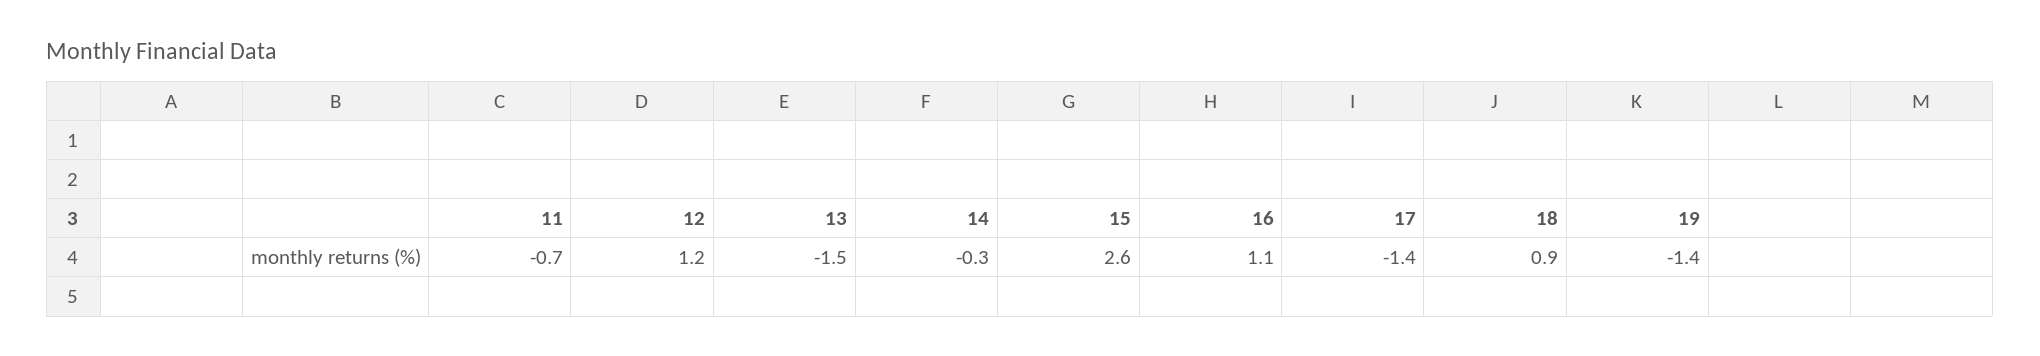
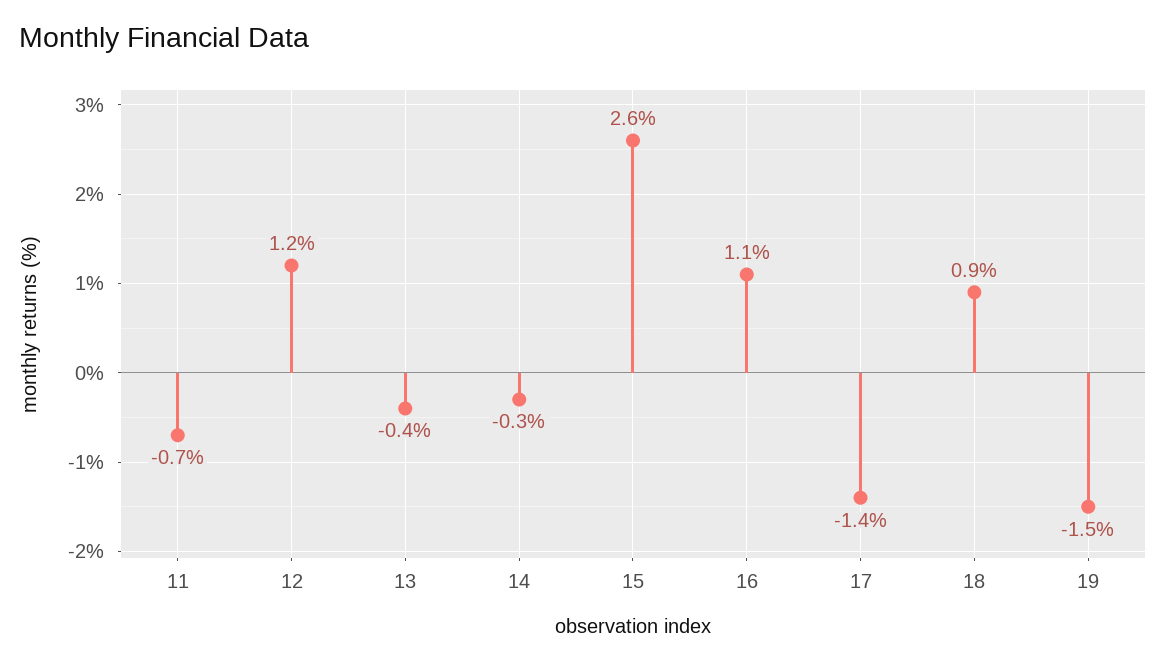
13: -1.5 -> -0.4
19: -1.4 -> -1.5

